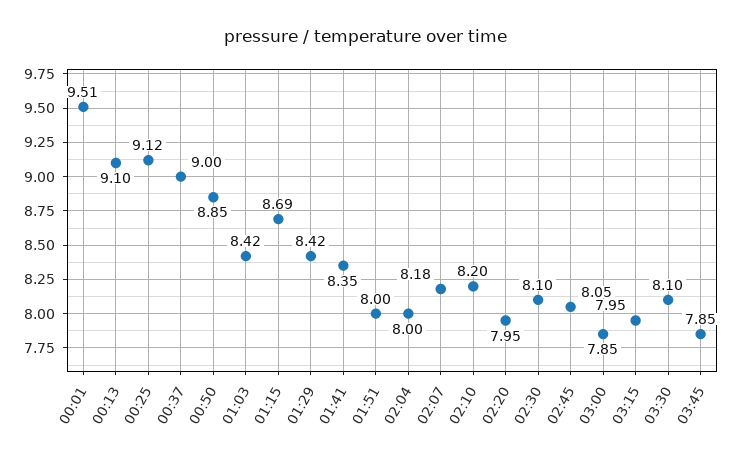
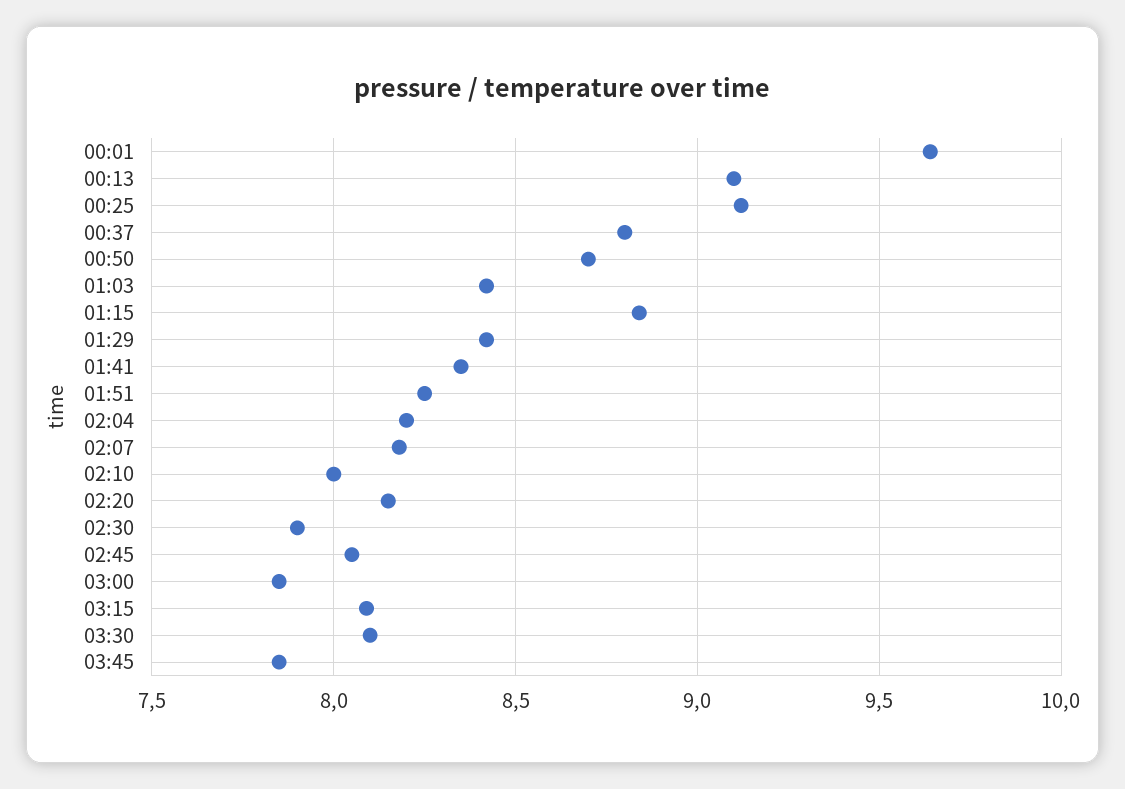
00:01: 9.51 -> 9.65
00:37: 9 -> 8.8
00:50: 8.85 -> 8.7
01:15: 8.69 -> 8.85
01:51: 8 -> 8.25
02:04: 8 -> 8.2
02:10: 8.2 -> 8
02:20: 7.95 -> 8.15
02:30: 8.1 -> 7.9
03:15: 7.95 -> 8.1

